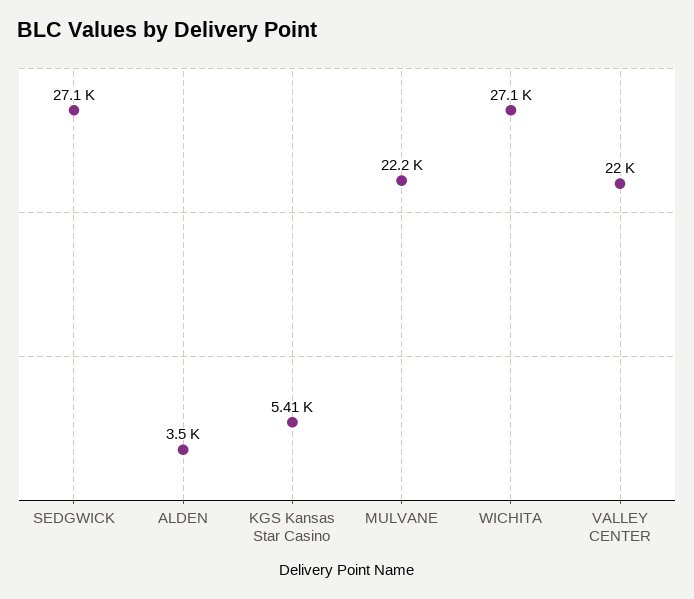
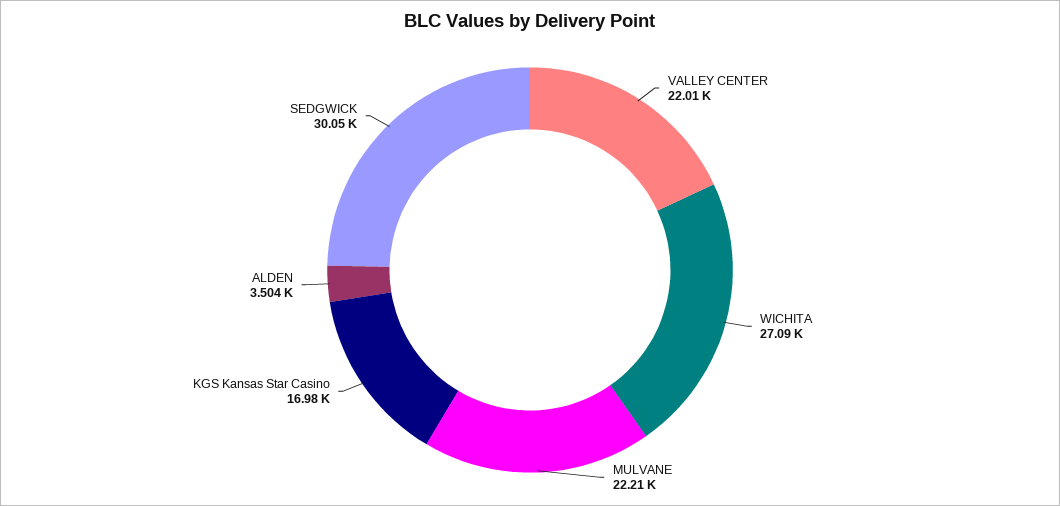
SEDGWICK: 27100 -> 30050
KGS Kansas Star Casino: 5410 -> 16980

